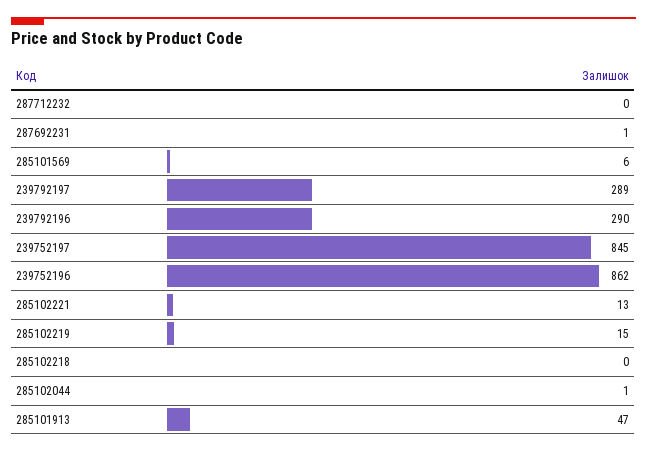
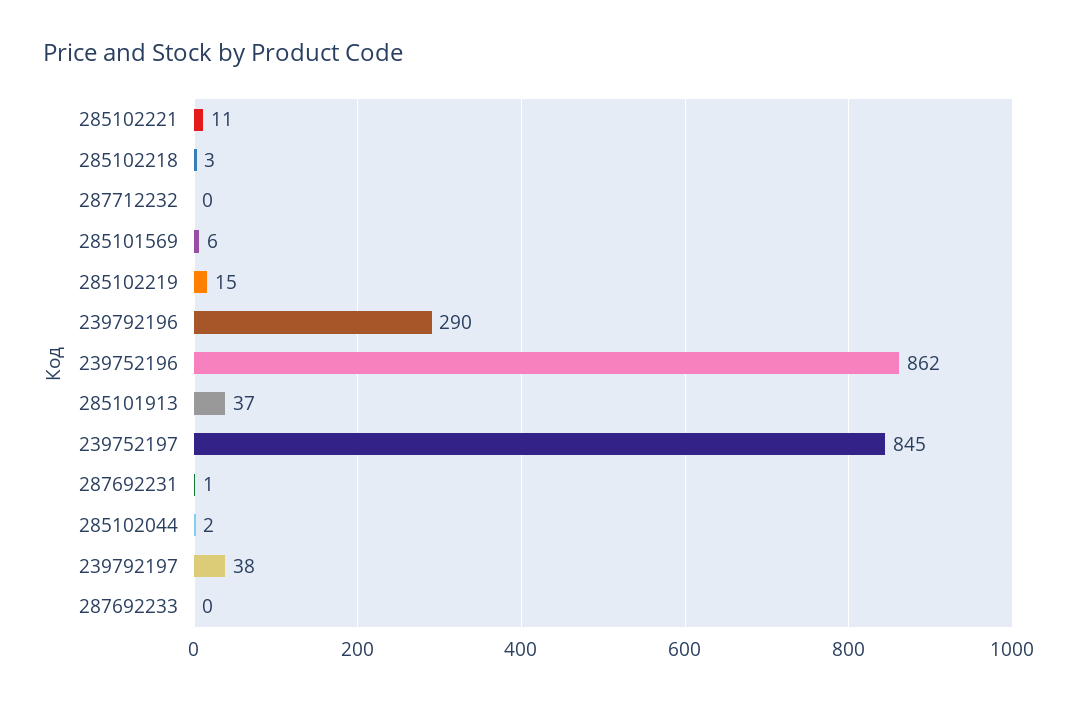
239792197: 289 -> 38
285102221: 13 -> 11
285102218: 0 -> 3
285102044: 1 -> 2
285101913: 47 -> 37
287692233: none -> 0

